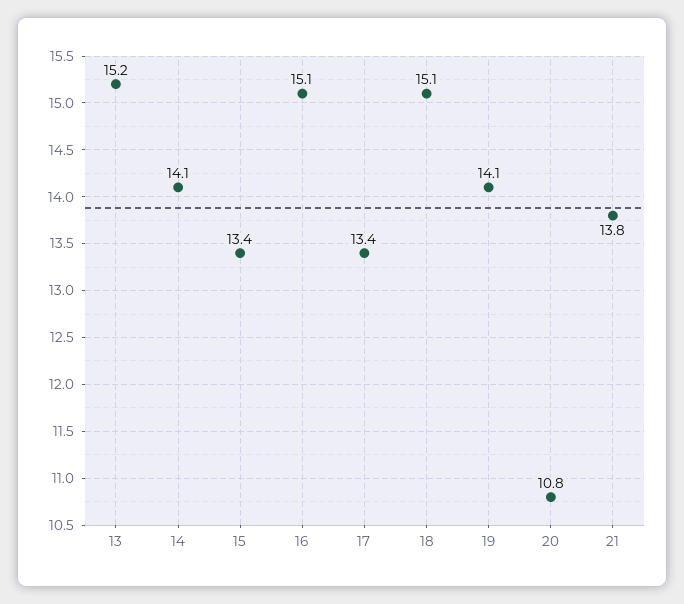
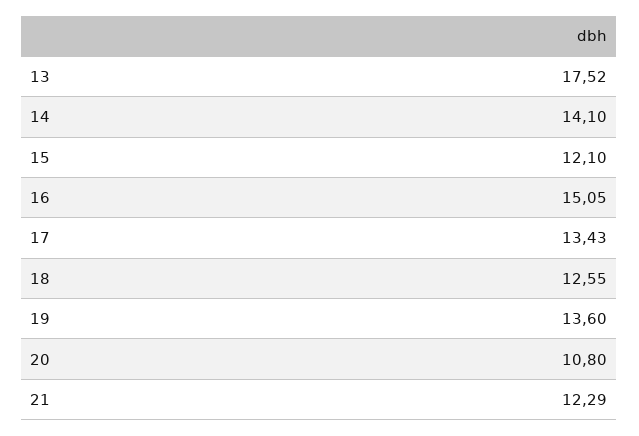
13: 15.2 -> 17.52
15: 13.4 -> 12.1
18: 15.1 -> 12.55
19: 14.1 -> 13.6
21: 13.8 -> 12.29

